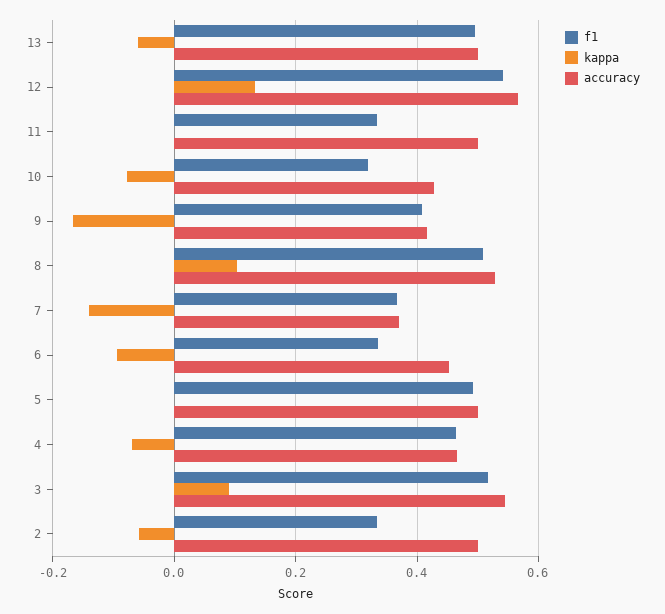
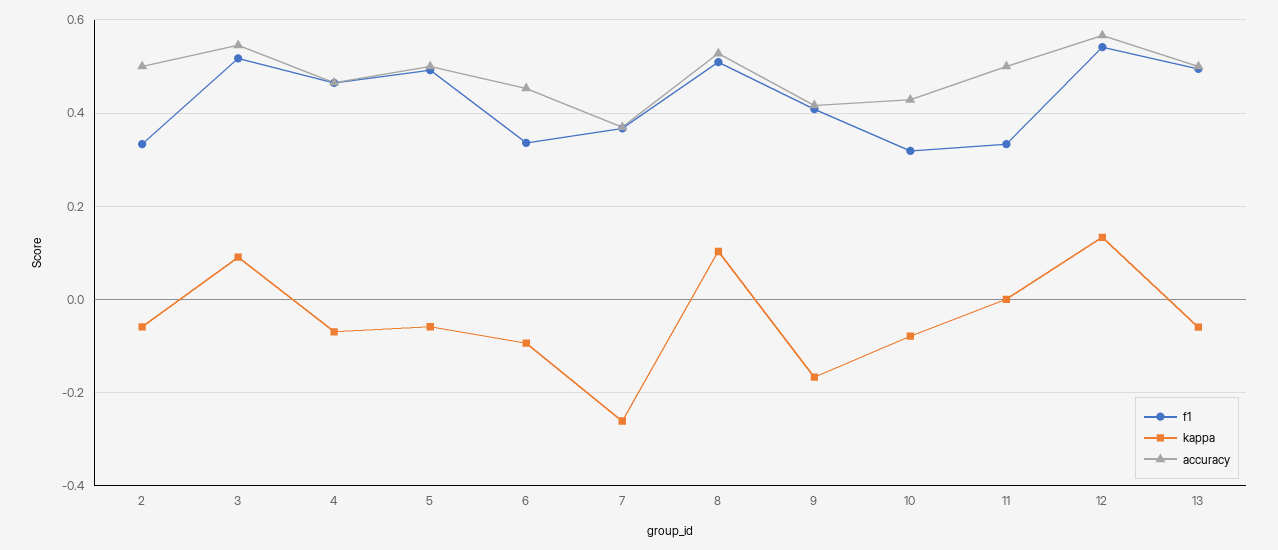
kappa, 7: -0.14 -> -0.26
kappa, 5: 0 -> -0.06

